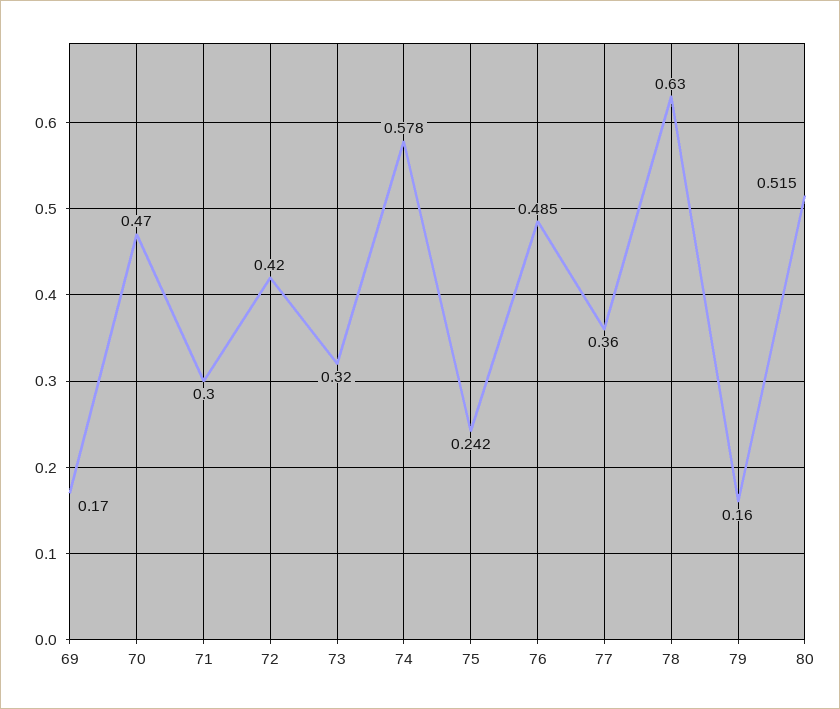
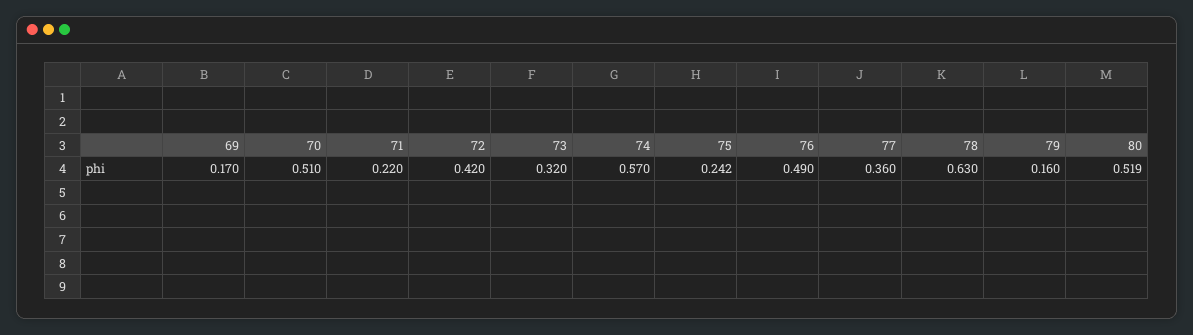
70: 0.47 -> 0.51
71: 0.3 -> 0.22
74: 0.578 -> 0.57
76: 0.485 -> 0.49
80: 0.515 -> 0.519

